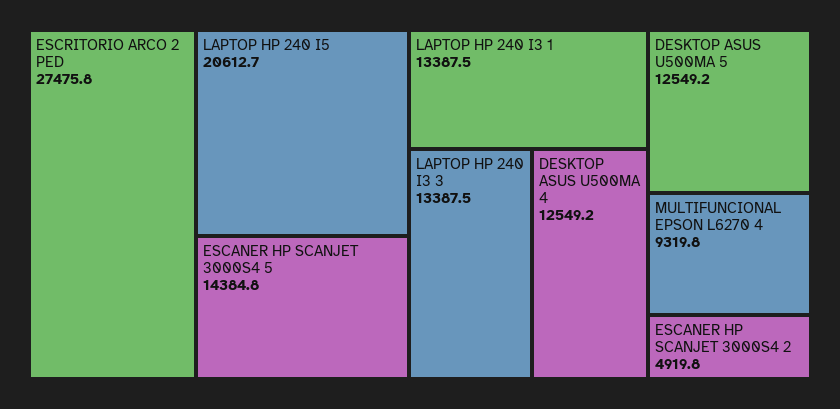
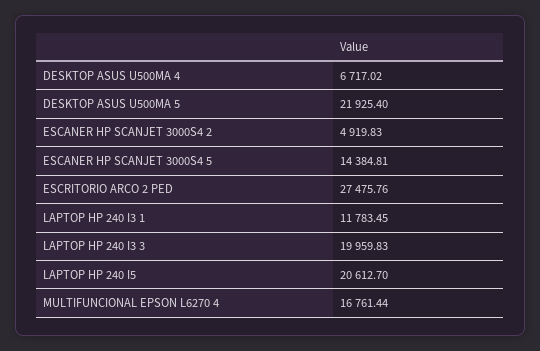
LAPTOP HP 240 I3 1: 13387.5 -> 11783.45
LAPTOP HP 240 I3 3: 13387.5 -> 19959.83
DESKTOP ASUS U500MA 4: 12549.2 -> 6717.02
DESKTOP ASUS U500MA 5: 12549.2 -> 21925.4
MULTIFUNCIONAL EPSON L6270 4: 9319.8 -> 16761.44

